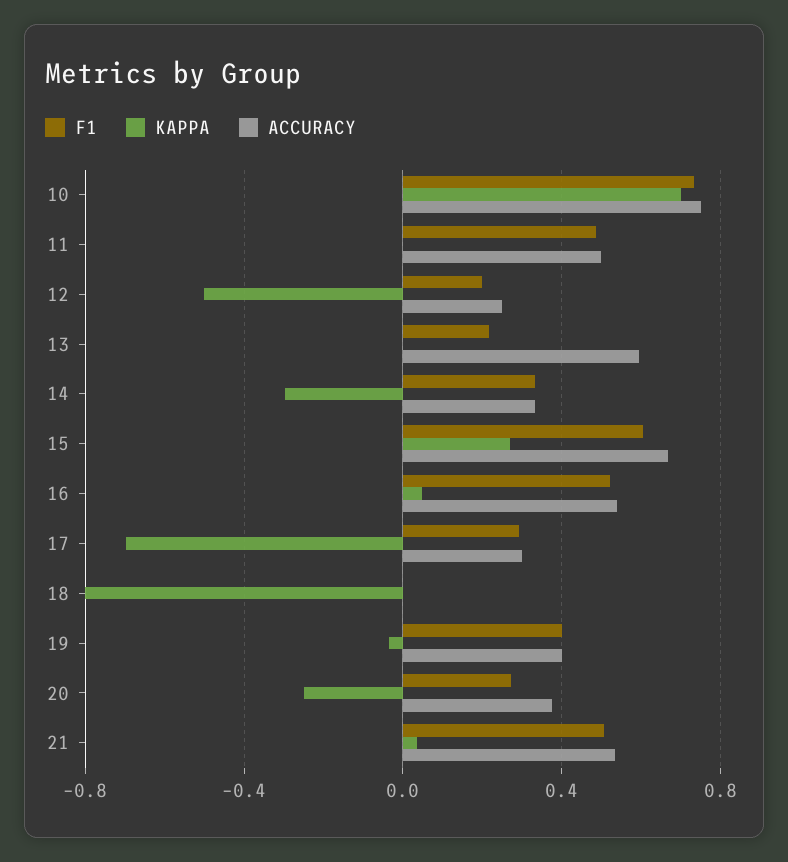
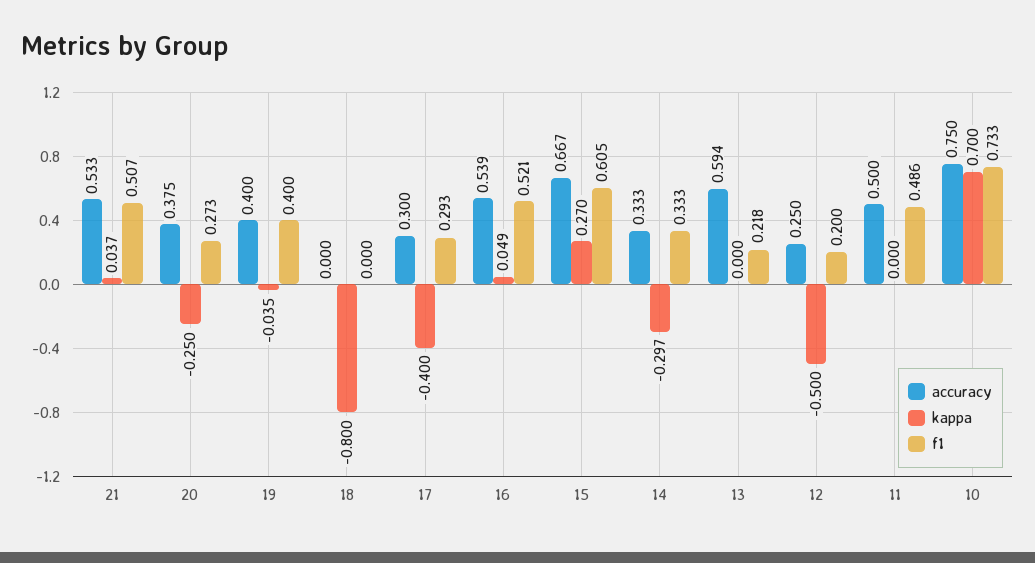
KAPPA, 17: -0.7 -> -0.4

